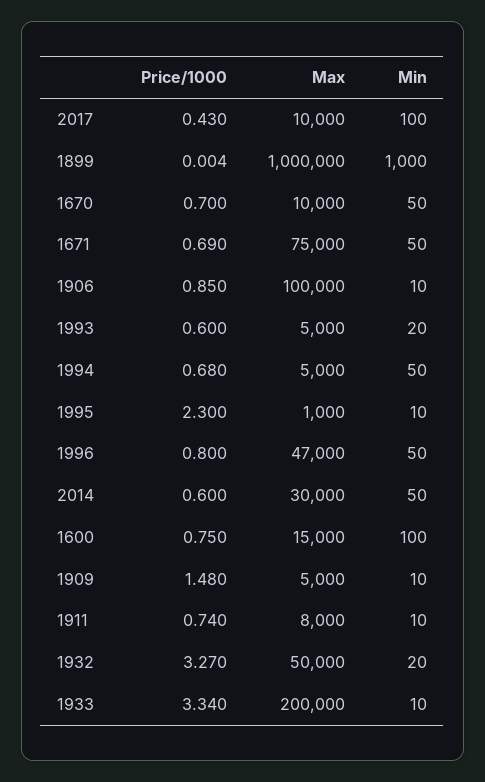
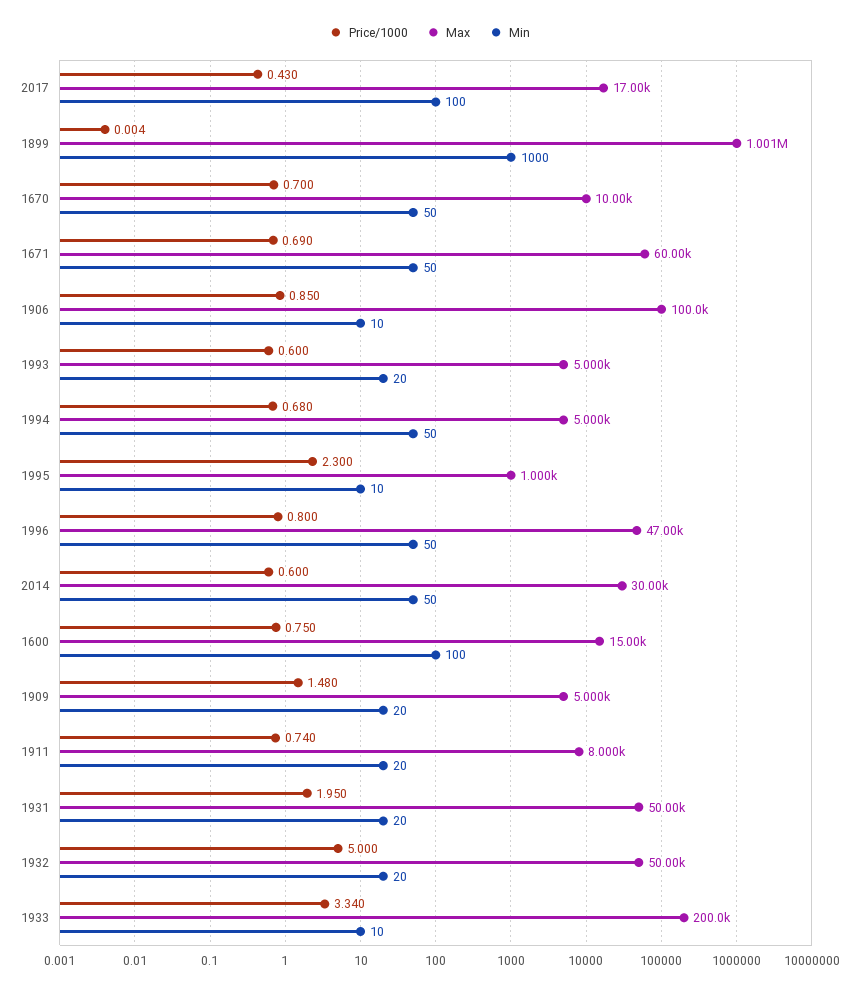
Max, 2017: 10000 -> 17000
Max, 1899: 1000000 -> 1001000
Max, 1671: 75000 -> 60000
Min, 1909: 10 -> 20
Min, 1911: 10 -> 20
Price/1000, 1932: 3.27 -> 5
Price/1000, 1931: none -> 1.95
Max, 1931: none -> 50000
Min, 1931: none -> 20

